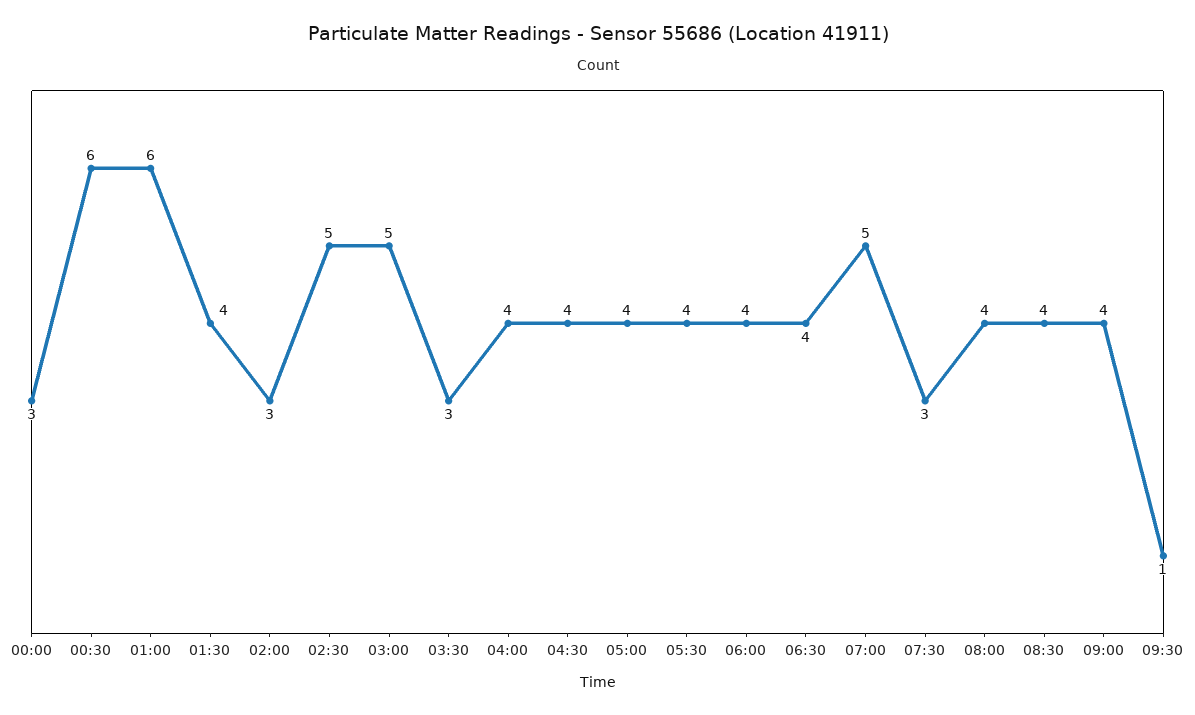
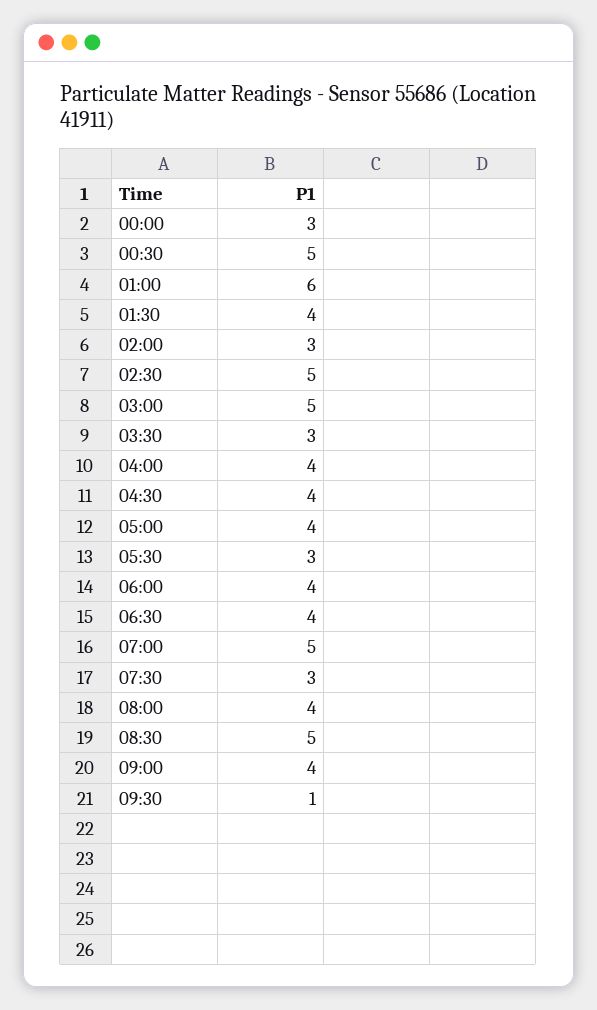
00:30: 6 -> 5
05:30: 4 -> 3
08:30: 4 -> 5

